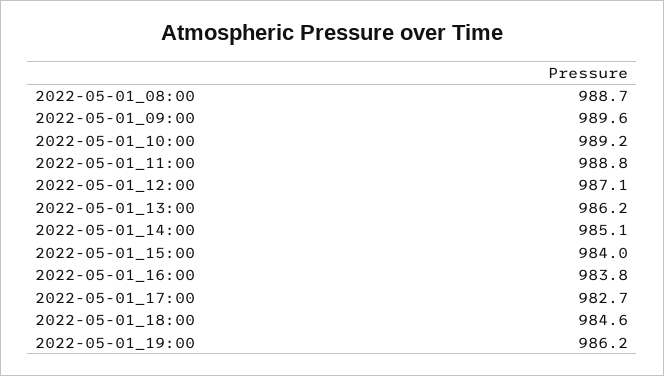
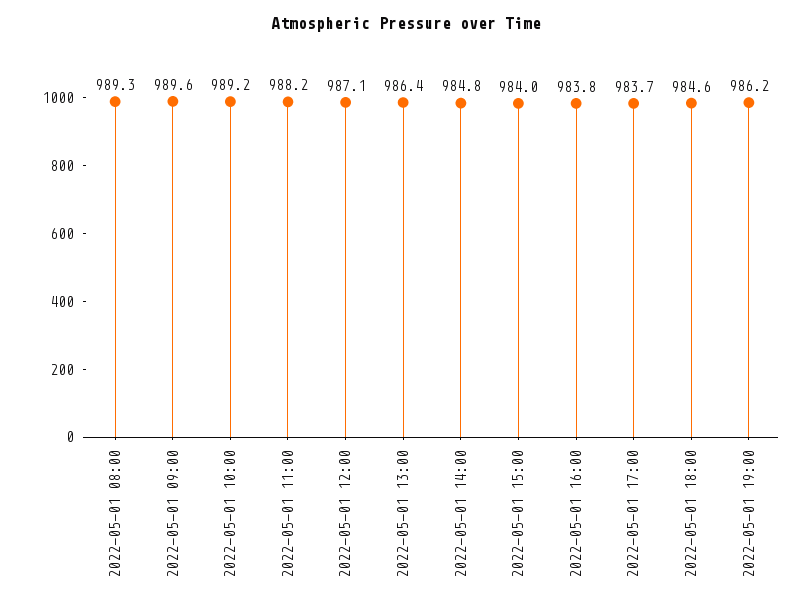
2022-05-01_08:00: 988.7 -> 989.3
2022-05-01_11:00: 988.8 -> 988.2
2022-05-01_13:00: 986.2 -> 986.4
2022-05-01_14:00: 985.1 -> 984.8
2022-05-01_17:00: 982.7 -> 983.7

